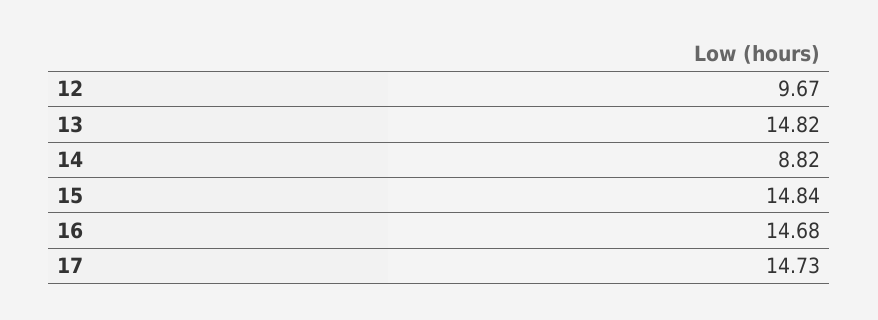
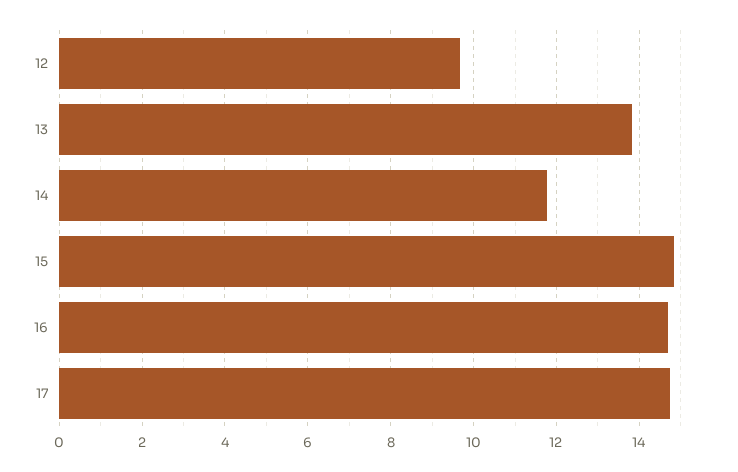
13: 14.82 -> 13.8
14: 8.82 -> 11.8

